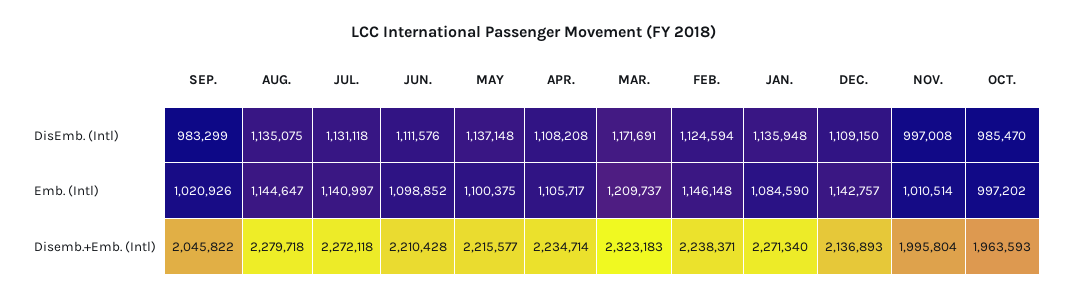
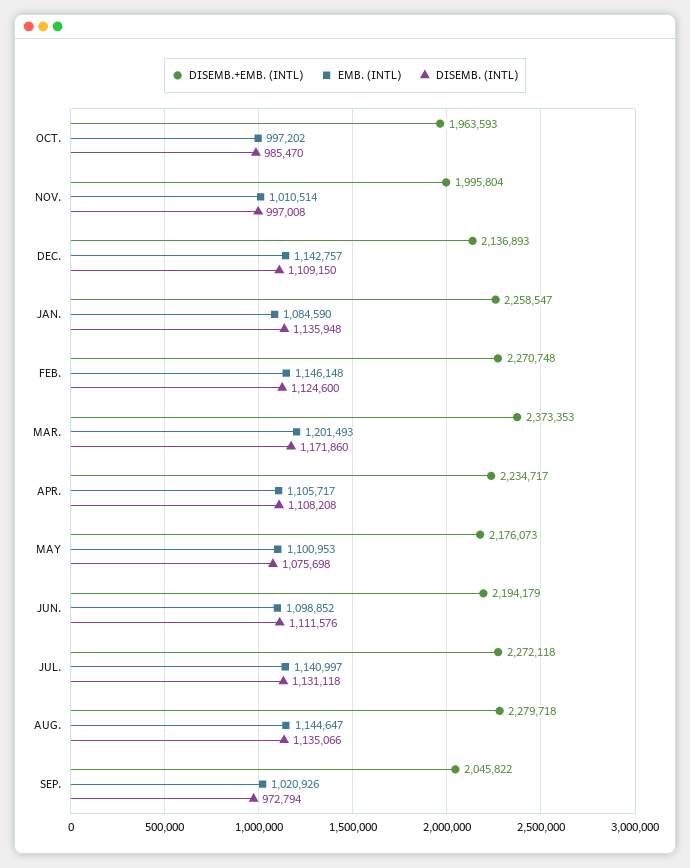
DisEmb. (Intl), SEP.: 983299 -> 972794
DisEmb. (Intl), AUG.: 1135075 -> 1135066
DisEmb. (Intl), MAY: 1137148 -> 1075698
DisEmb. (Intl), MAR.: 1171691 -> 1171860
DisEmb. (Intl), FEB.: 1124594 -> 1124600
Emb. (Intl), MAY: 1100375 -> 1100953
Emb. (Intl), MAR.: 1209737 -> 1201493
Disemb.+Emb. (Intl), JUN.: 2210428 -> 2194179
Disemb.+Emb. (Intl), MAY: 2215577 -> 2176073
Disemb.+Emb. (Intl), APR.: 2234714 -> 2234717
Disemb.+Emb. (Intl), MAR.: 2323183 -> 2373353
Disemb.+Emb. (Intl), FEB.: 2238371 -> 2270748
Disemb.+Emb. (Intl), JAN.: 2271340 -> 2258547

